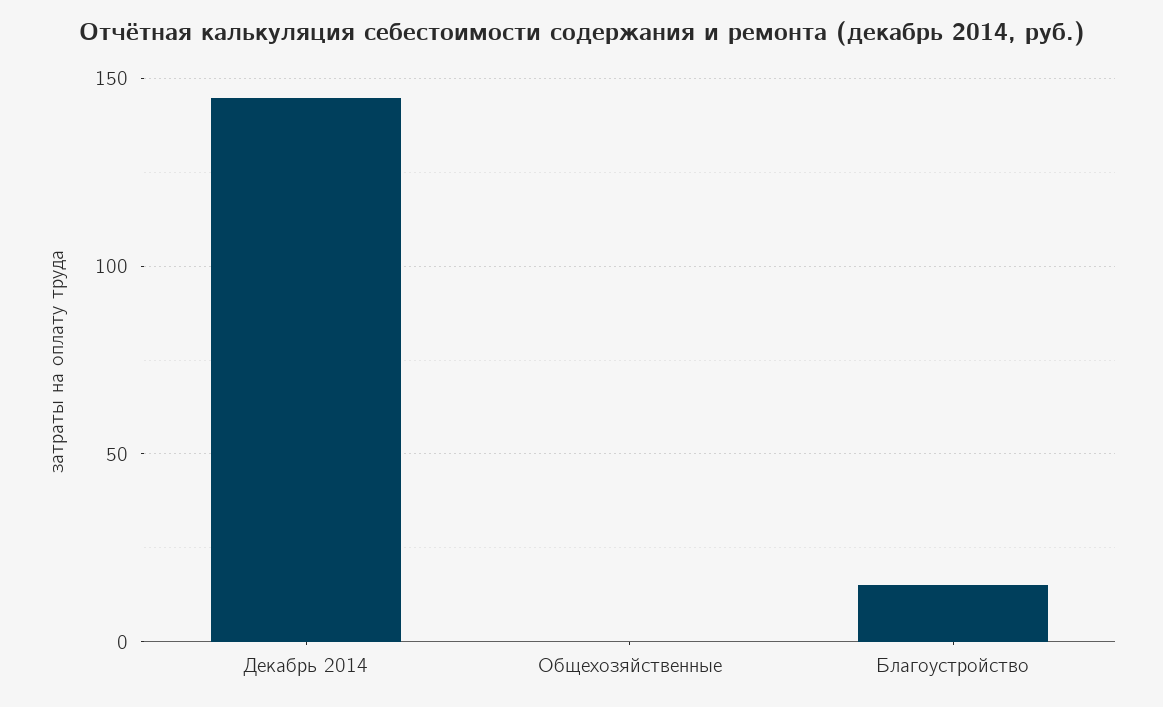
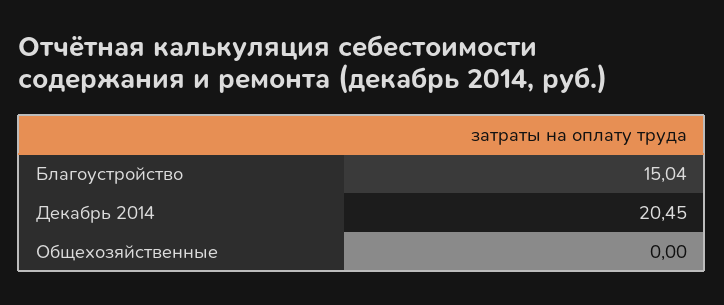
Декабрь 2014: 145 -> 20.45

